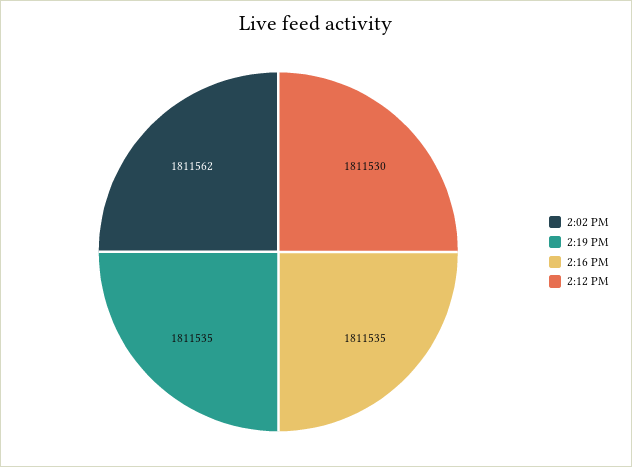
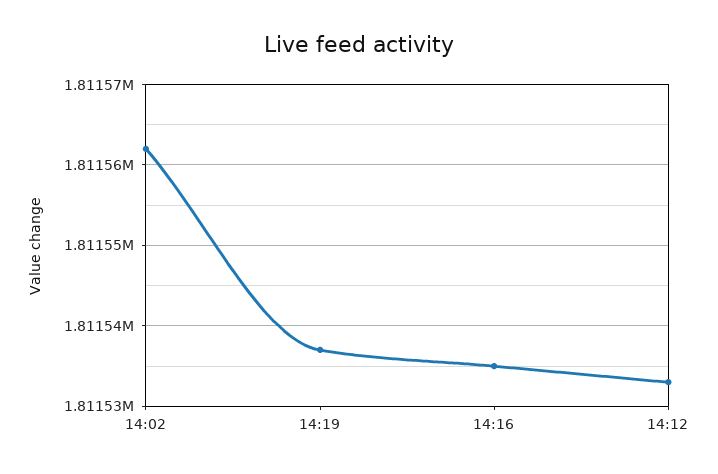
2:19 PM: 1811535 -> 1811537
2:12 PM: 1811530 -> 1811533

